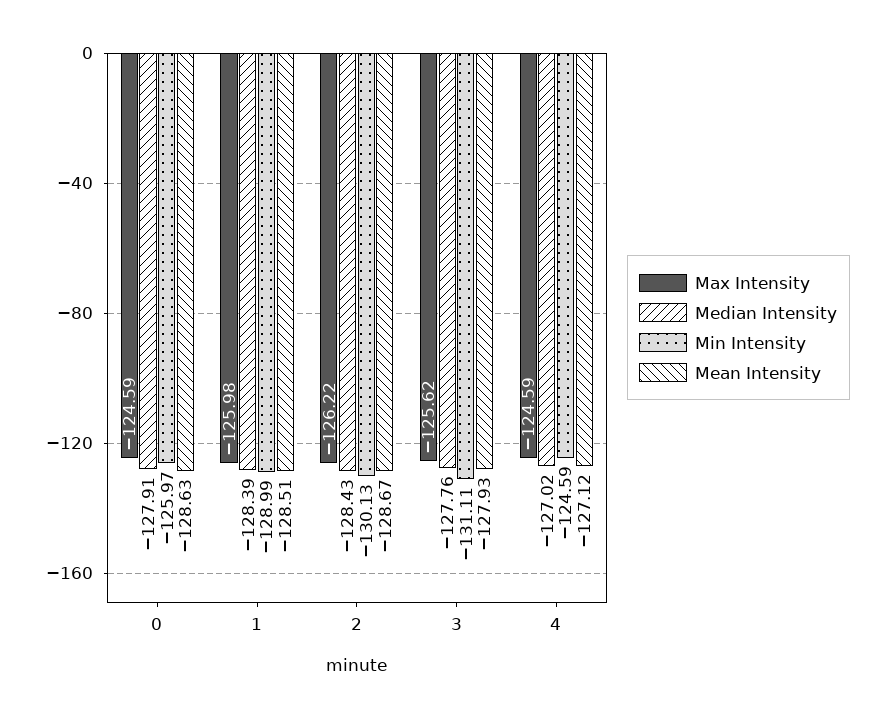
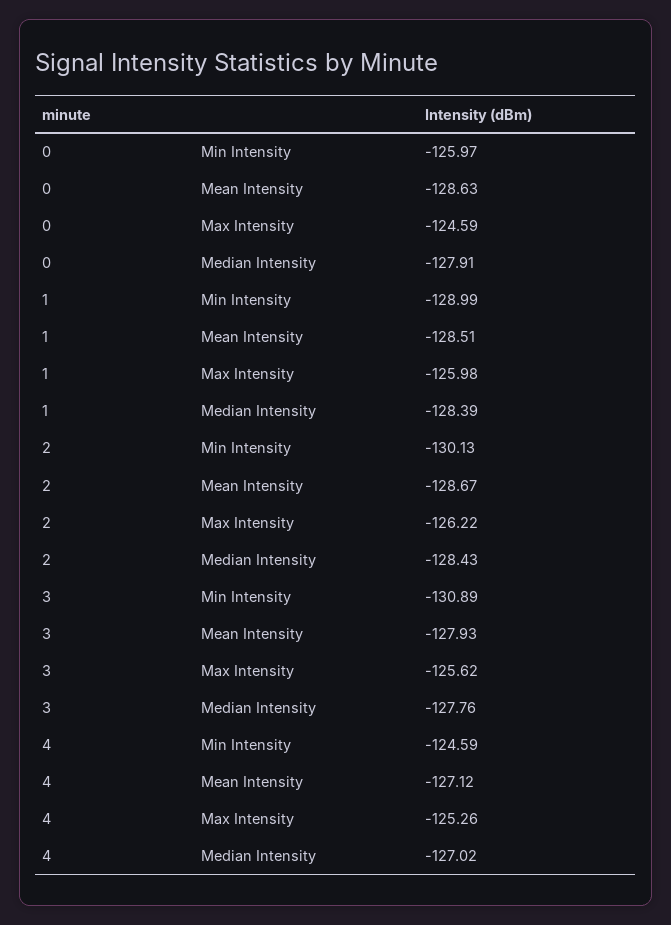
Min Intensity, 3: -131.11 -> -130.89
Max Intensity, 4: -124.59 -> -125.26

